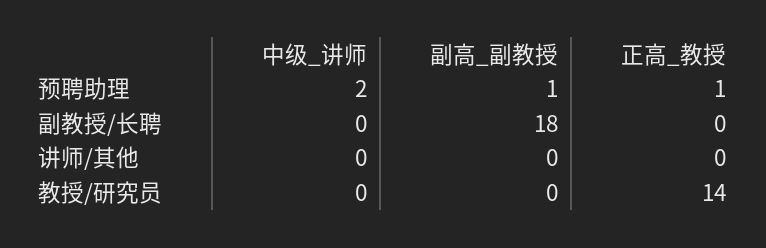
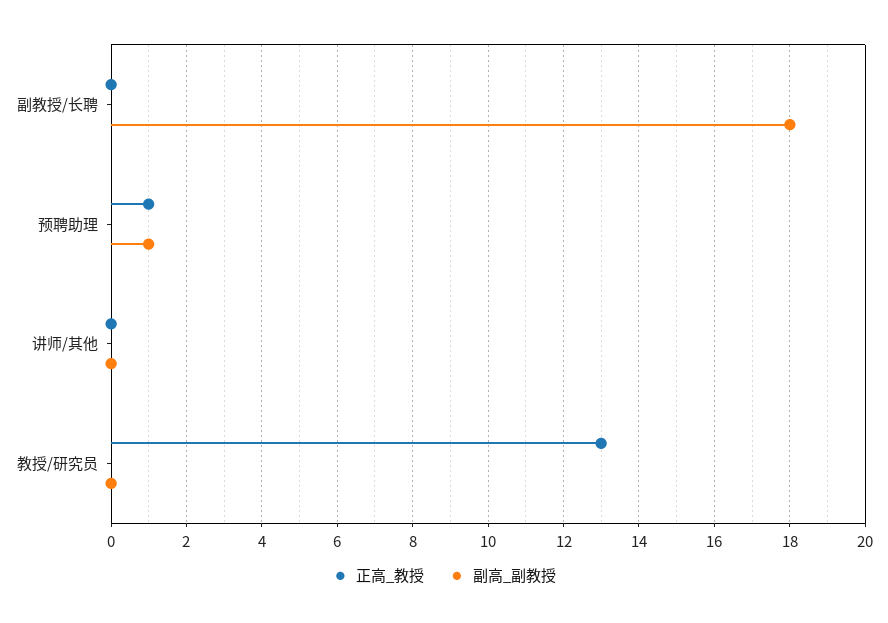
中级_讲师, 预聘助理: 2 -> none
中级_讲师, 副教授/长聘: 0 -> none
中级_讲师, 讲师/其他: 0 -> none
中级_讲师, 教授/研究员: 0 -> none
正高_教授, 教授/研究员: 14 -> 13

